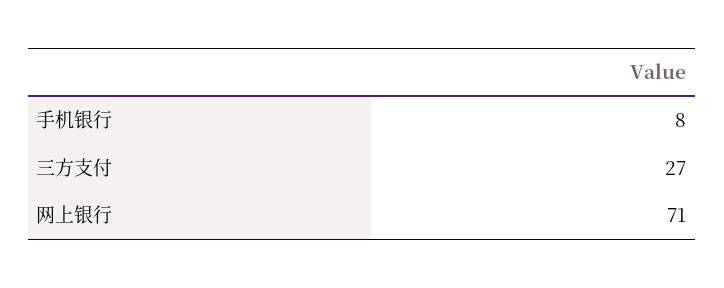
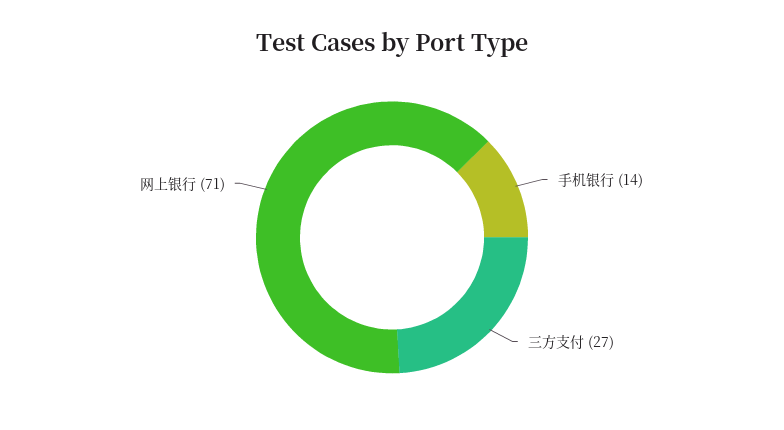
手机银行: 8 -> 14

